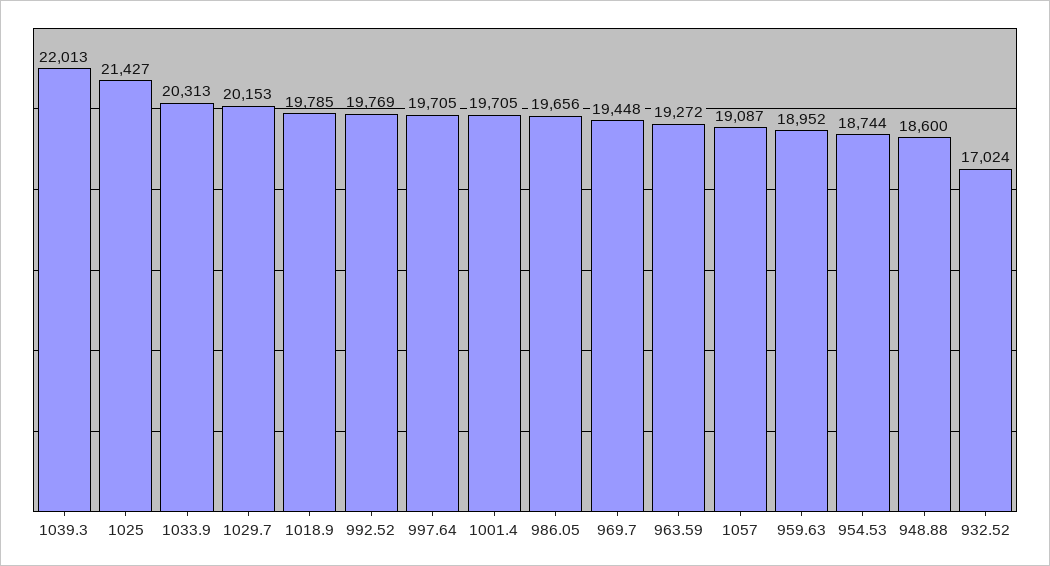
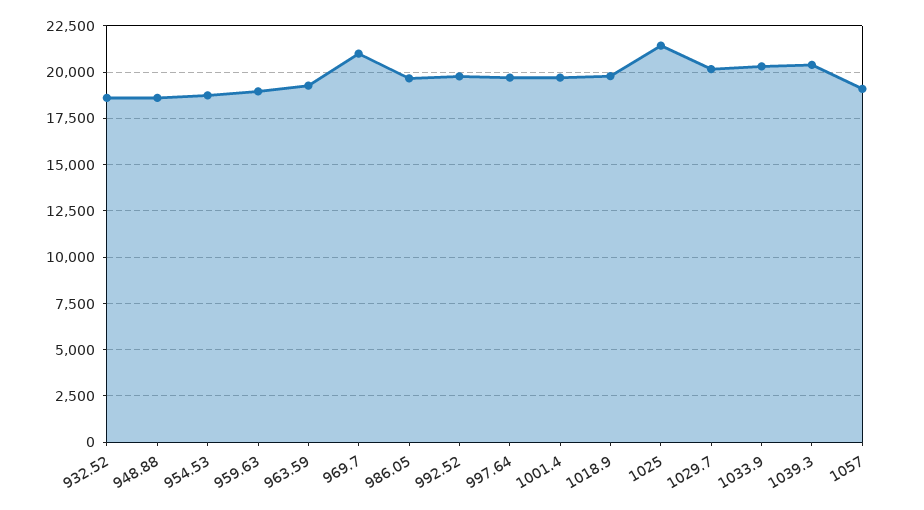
1039.3: 22013 -> 20500
969.7: 19448 -> 21000
932.52: 17024 -> 18500

